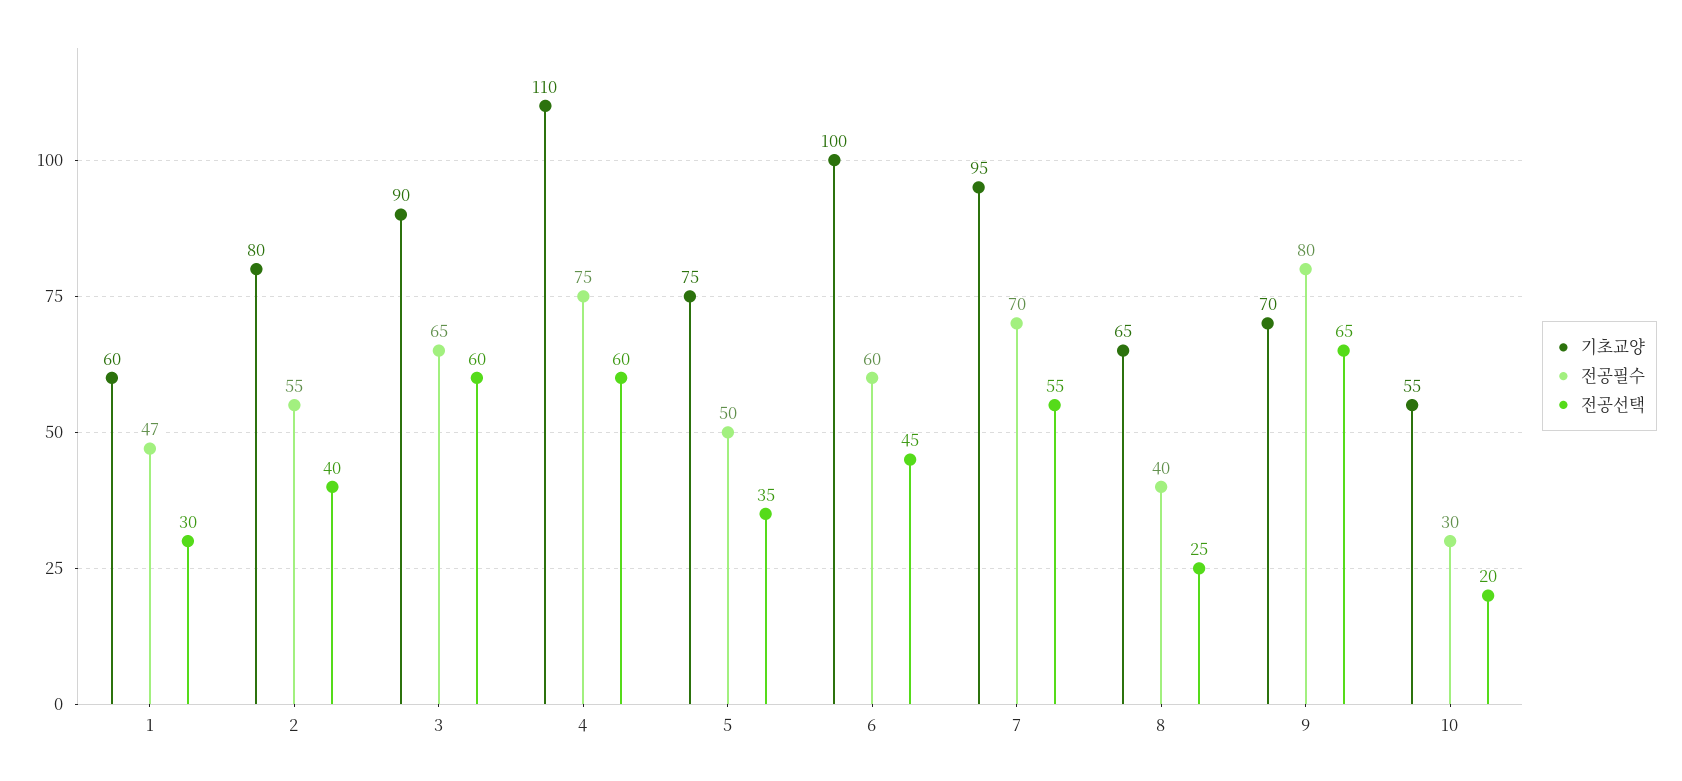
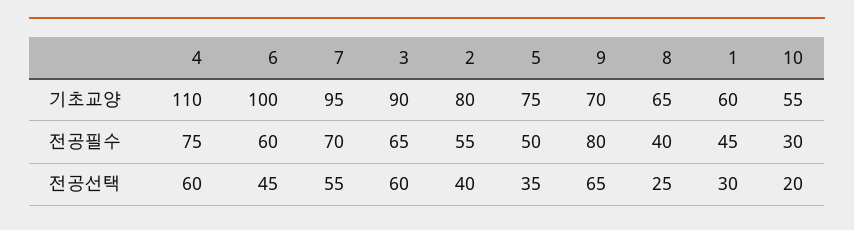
전공필수, 1: 47 -> 45

